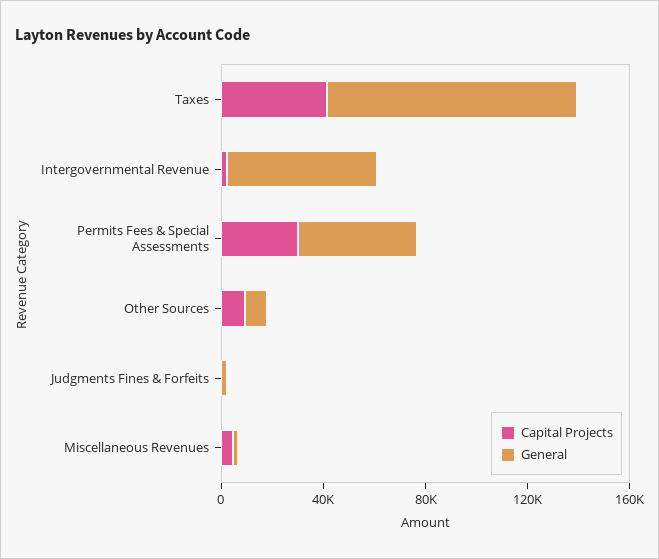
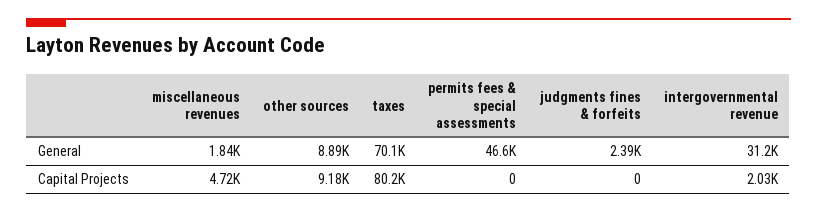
Capital Projects, Taxes: 40000 -> 80200
General, Taxes: 100000 -> 70100
General, Intergovernmental Revenue: 60000 -> 31200
Capital Projects, Permits Fees & Special Assessments: 30000 -> 0

